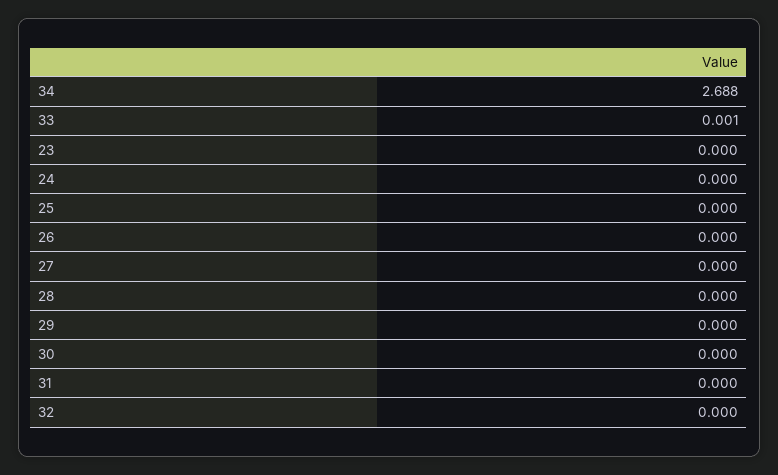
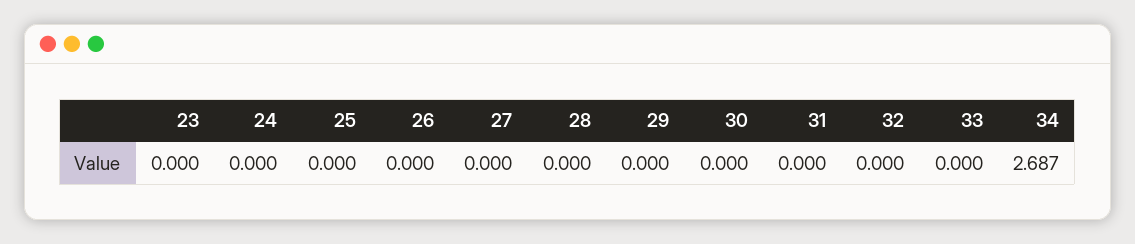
34: 2.688 -> 2.687
33: 0.001 -> 0

